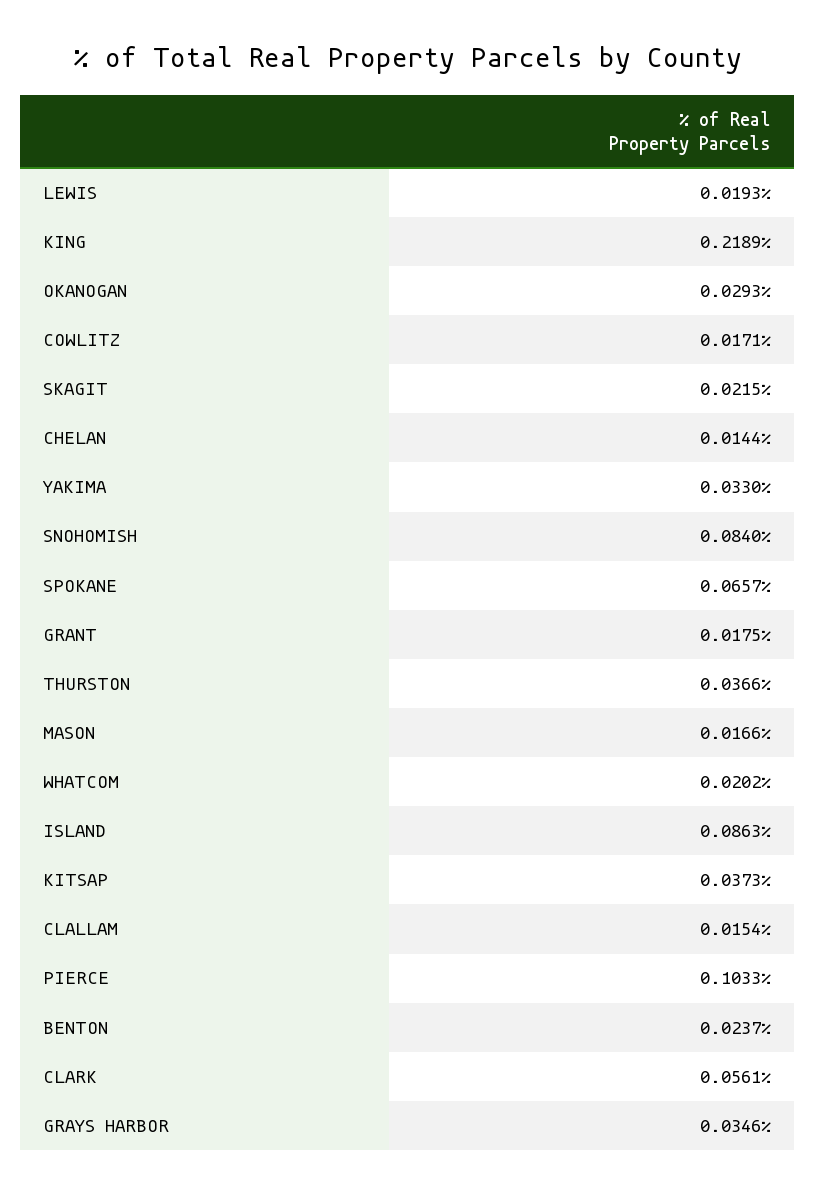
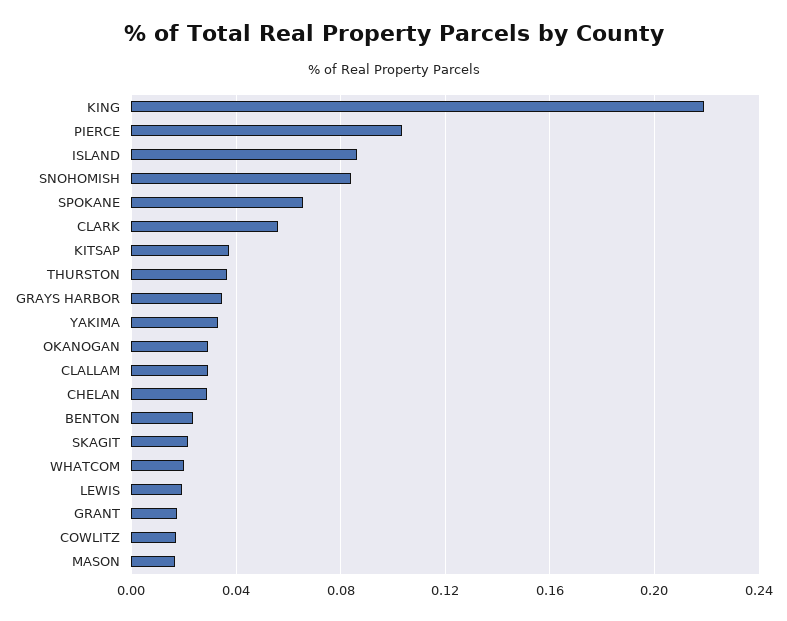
CHELAN: 0.0144 -> 0.03
CLALLAM: 0.0154 -> 0.03

